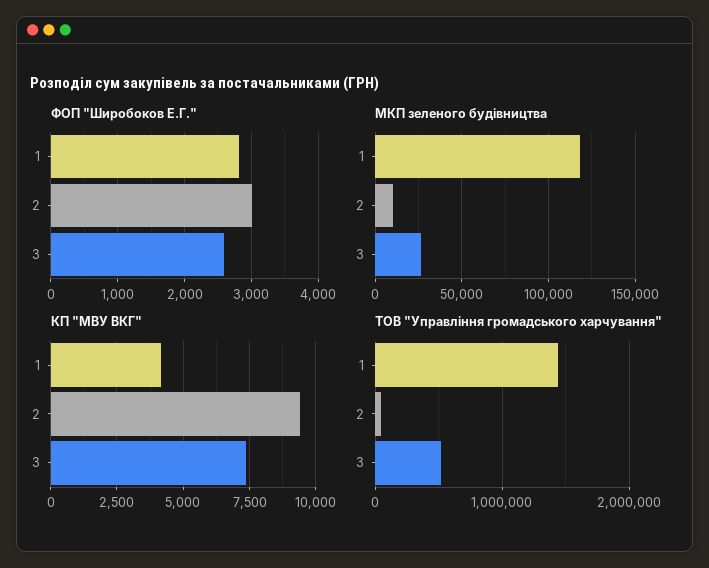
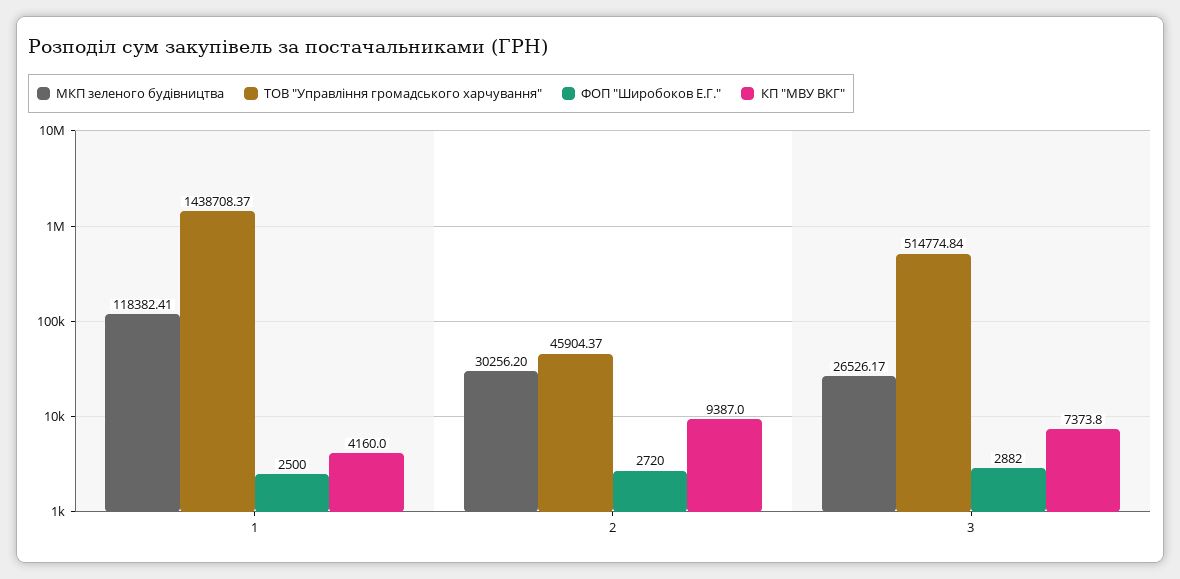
ФОП "Широбоков Е.Г.", 1: 2800 -> 2500
ФОП "Широбоков Е.Г.", 2: 3000 -> 2720
ФОП "Широбоков Е.Г.", 3: 2600 -> 2882
МКП зеленого будiвництва, 2: 10000 -> 30256.2

